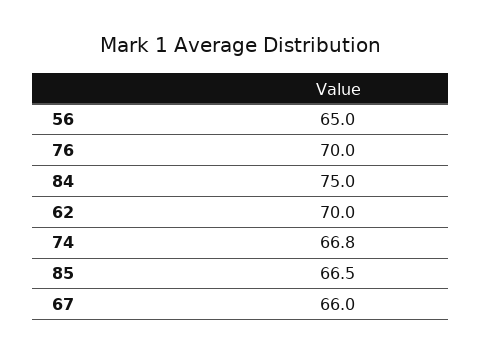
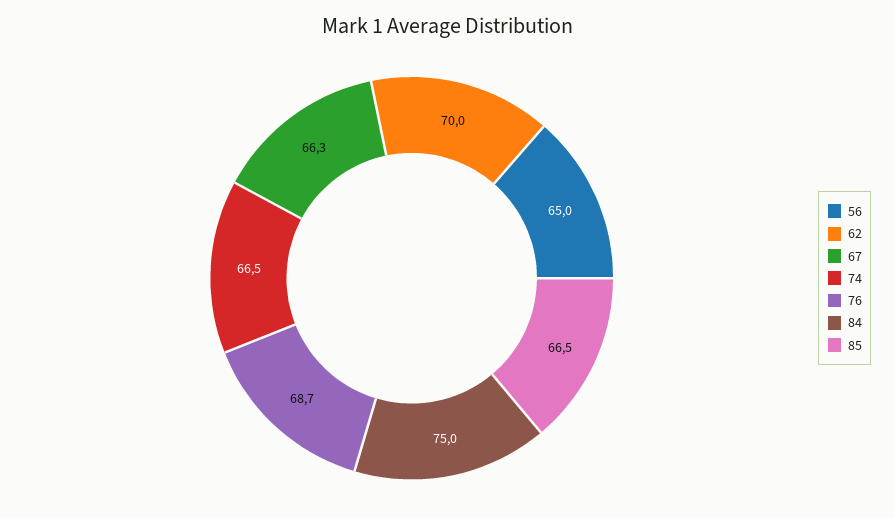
76: 70 -> 68.7
74: 66.8 -> 66.5
67: 66 -> 66.3

